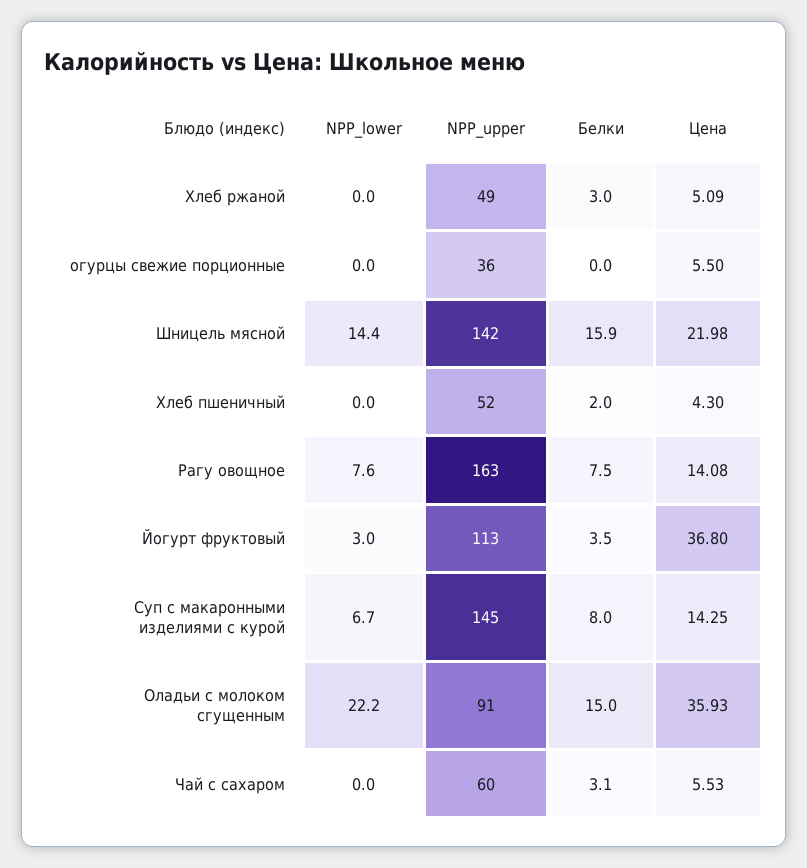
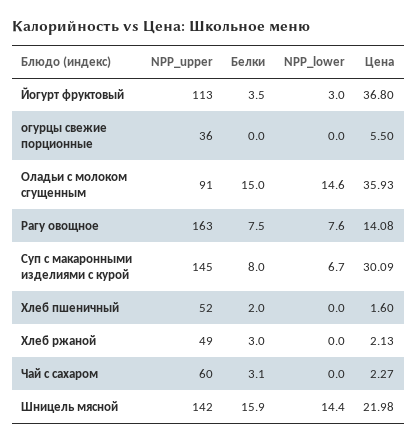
Цена, Хлеб ржаной: 5.09 -> 2.13
Цена, Хлеб пшеничный: 4.3 -> 1.6
Цена, Суп с макаронными изделиями с курой: 14.25 -> 30.09
NPP_lower, Оладьи с молоком сгущенным: 22.2 -> 14.6
Цена, Чай с сахаром: 5.53 -> 2.27

